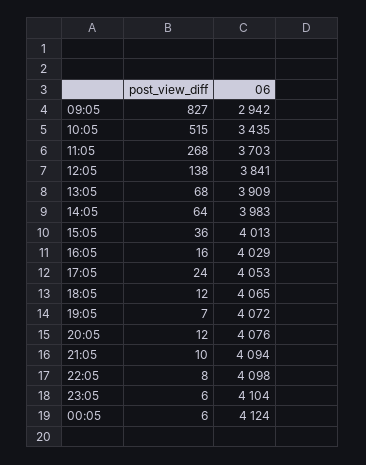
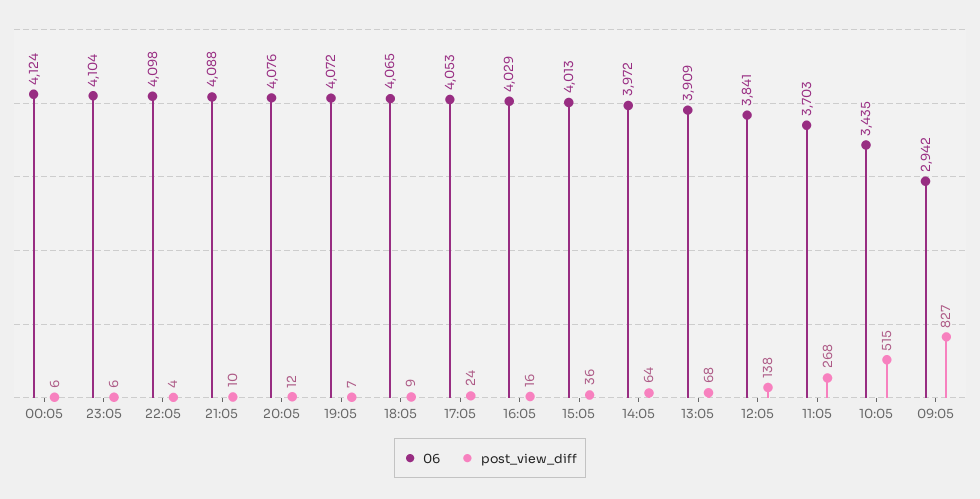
06, 14:05: 3983 -> 3972
post_view_diff, 18:05: 12 -> 9
06, 21:05: 4094 -> 4088
post_view_diff, 22:05: 8 -> 4

